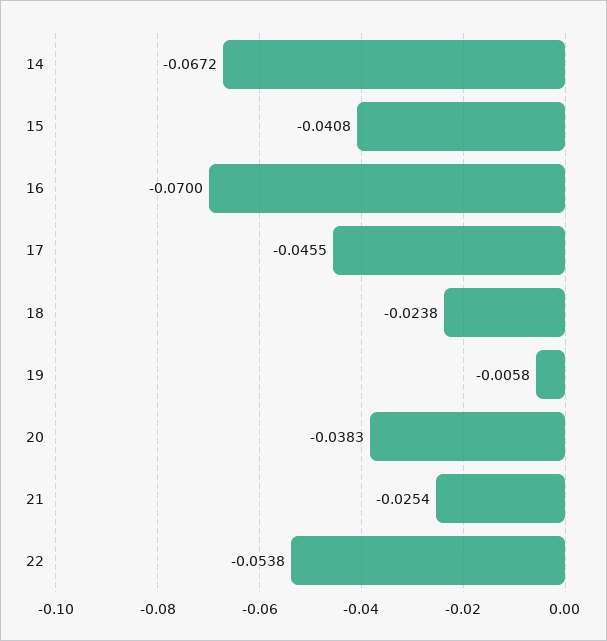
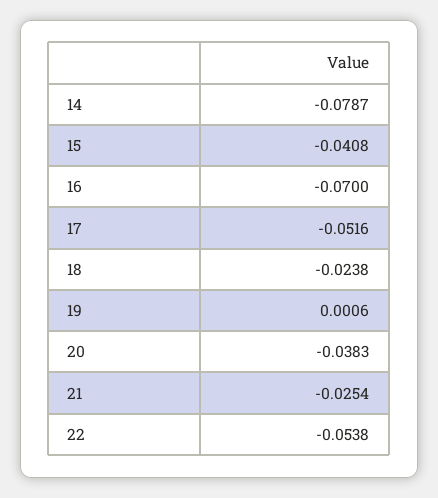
14: -0.0672 -> -0.0787
17: -0.0455 -> -0.0516
19: -0.0058 -> 0.0006

